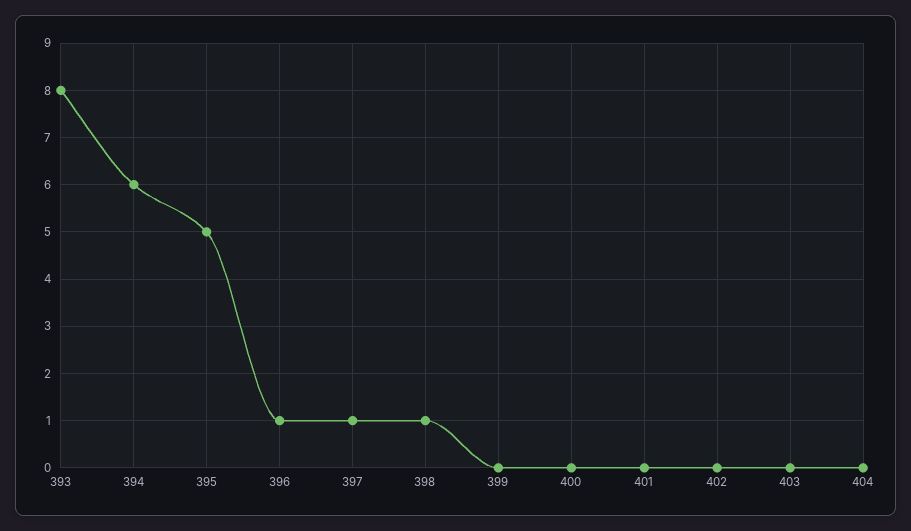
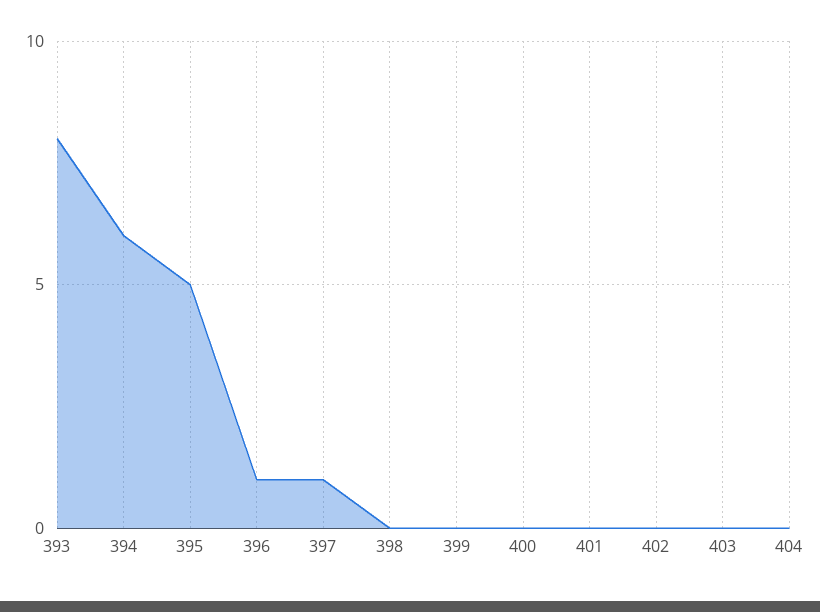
398: 1 -> 0

